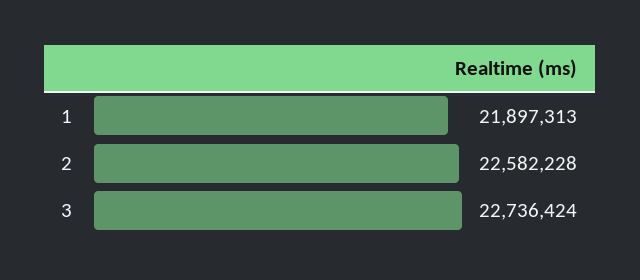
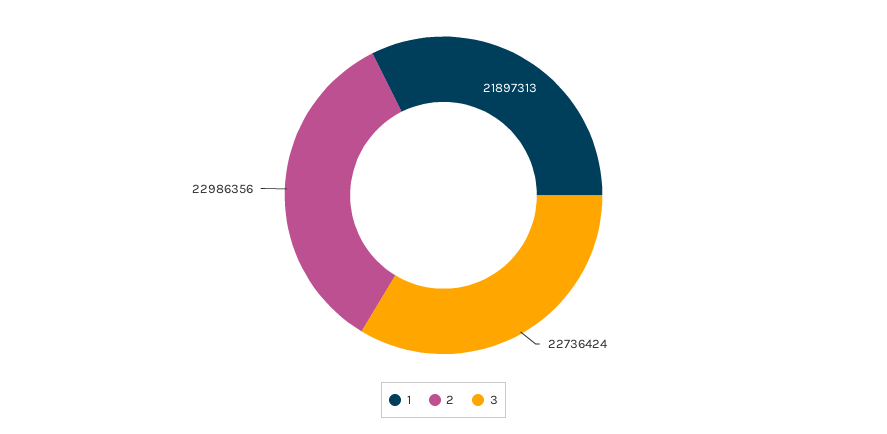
2: 22582228 -> 22986356

